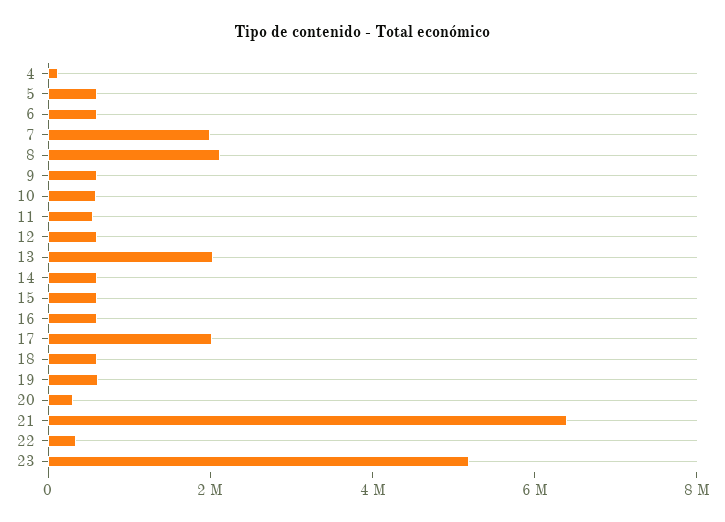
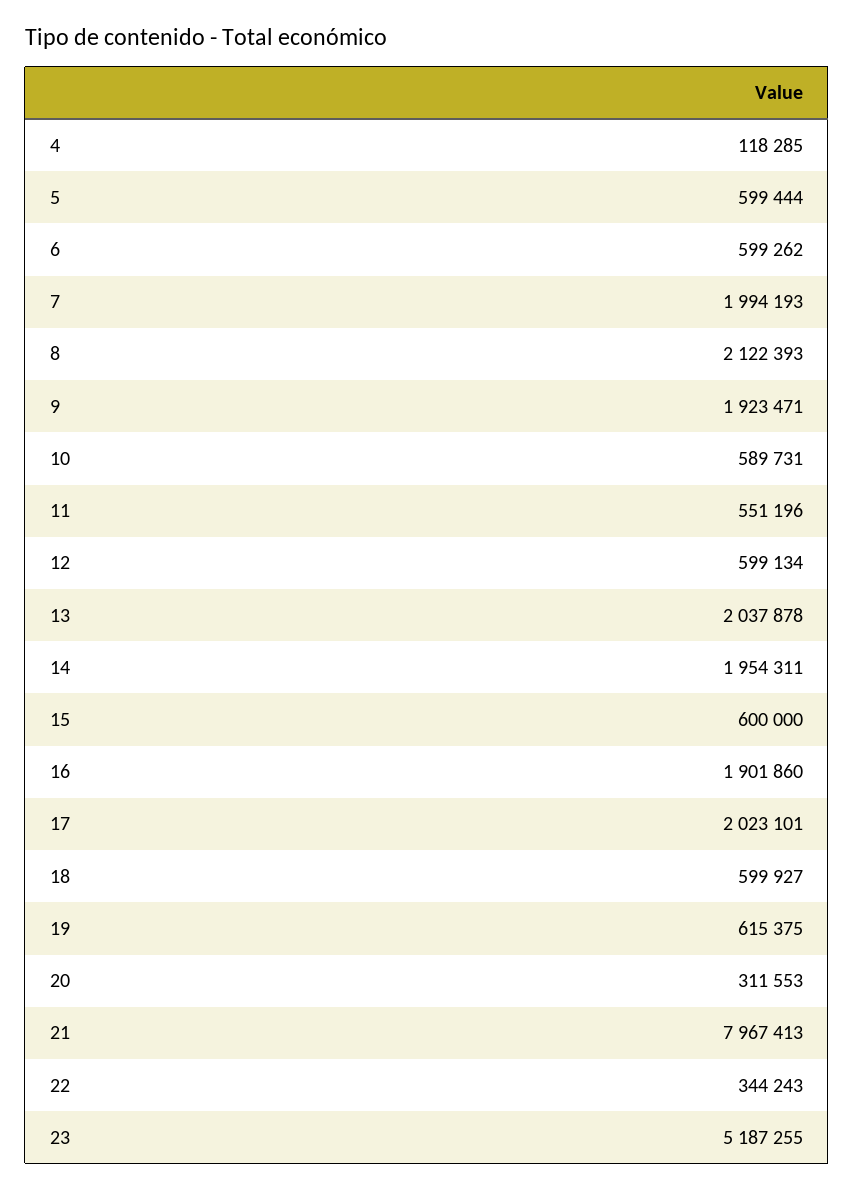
9: 500000 -> 1923471
14: 500000 -> 1954311
16: 500000 -> 1901860
21: 6500000 -> 7967413

